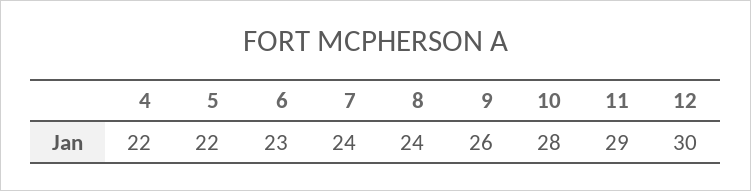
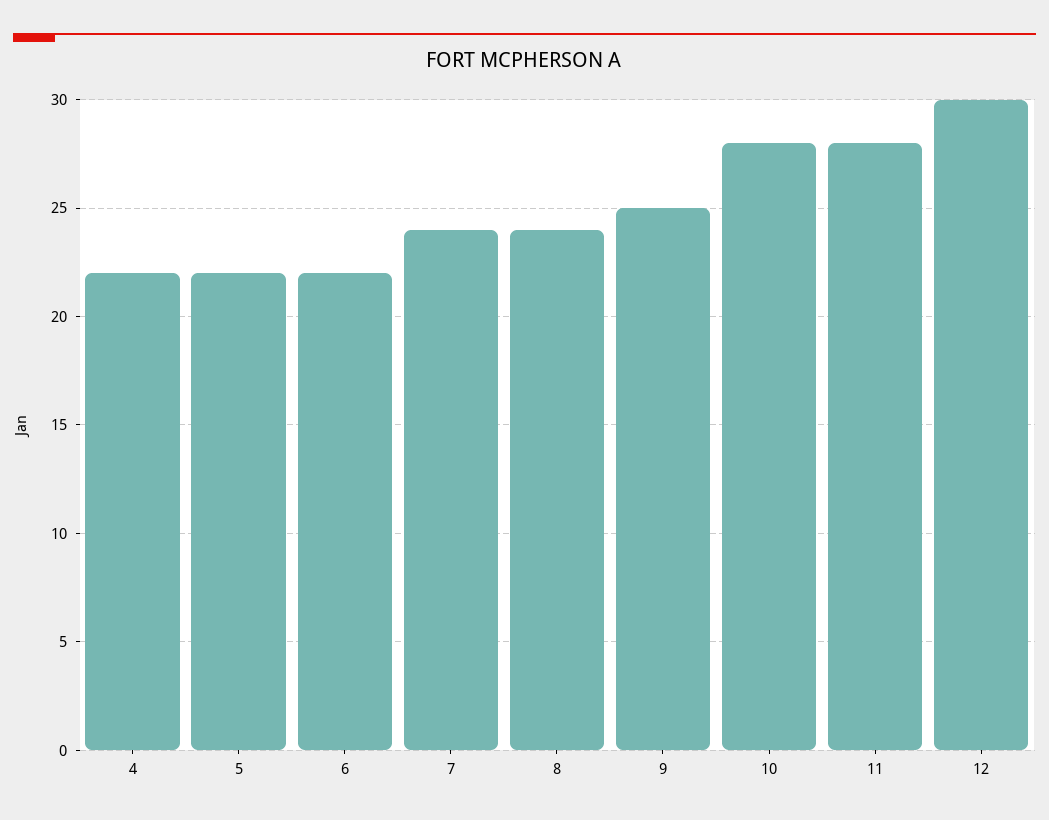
6: 23 -> 22
9: 26 -> 25
11: 29 -> 28

